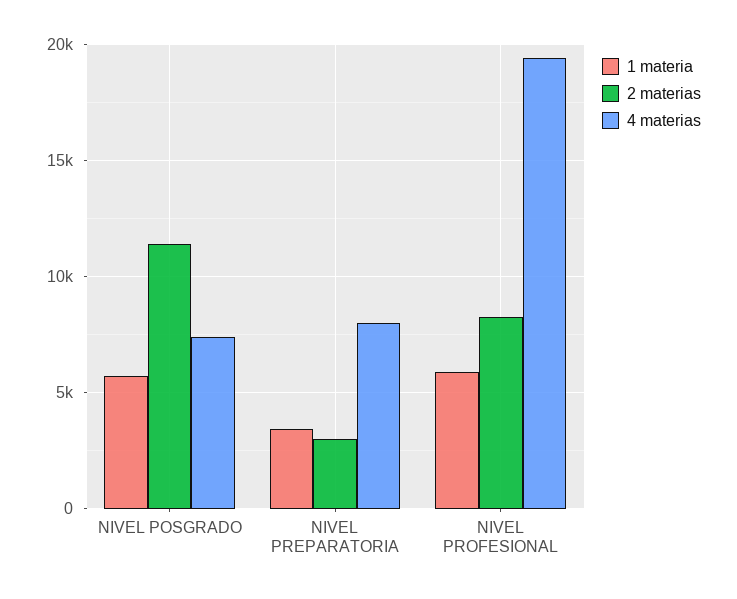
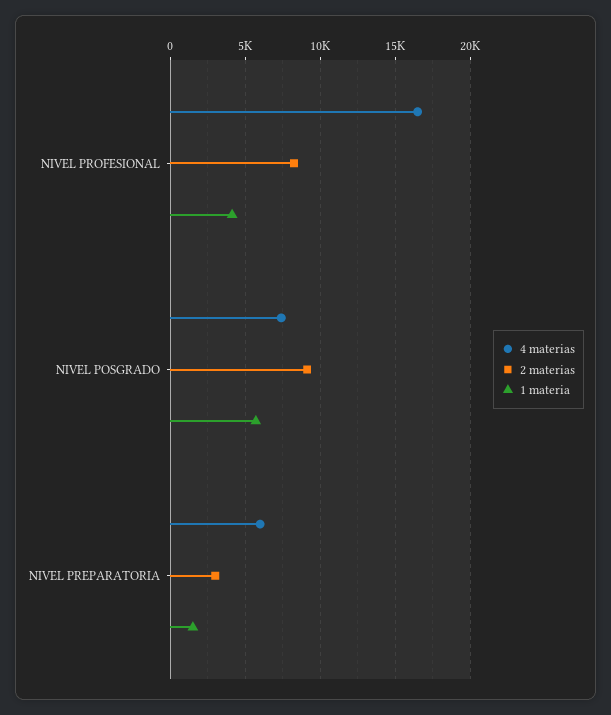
2 materias, NIVEL POSGRADO: 11500 -> 9000
1 materia, NIVEL PREPARATORIA: 3500 -> 1500
4 materias, NIVEL PREPARATORIA: 8000 -> 6000
1 materia, NIVEL PROFESIONAL: 6000 -> 4000
4 materias, NIVEL PROFESIONAL: 19500 -> 16500

